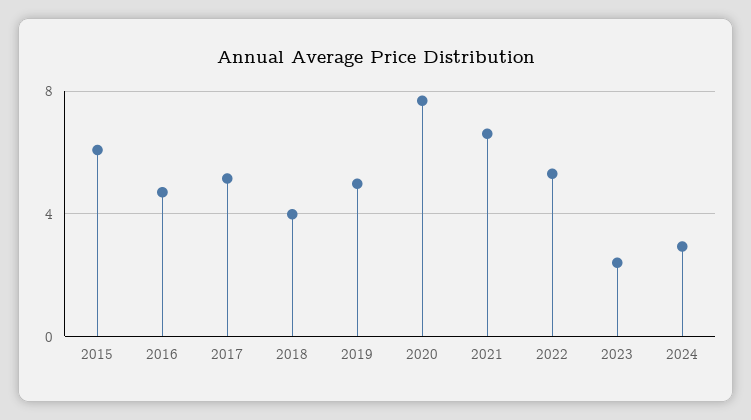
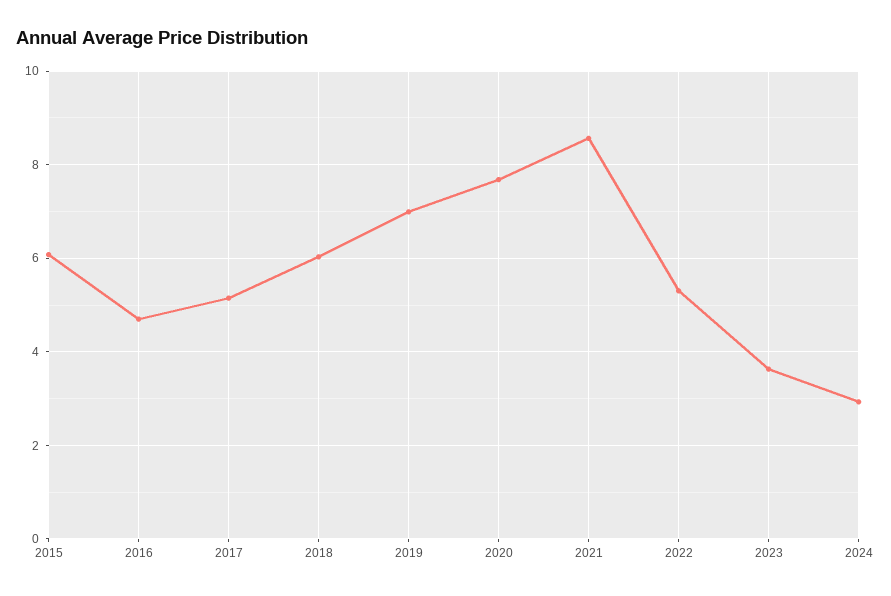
2018: 4 -> 6
2019: 5 -> 7
2021: 6.5 -> 8.6
2023: 2.5 -> 3.6

